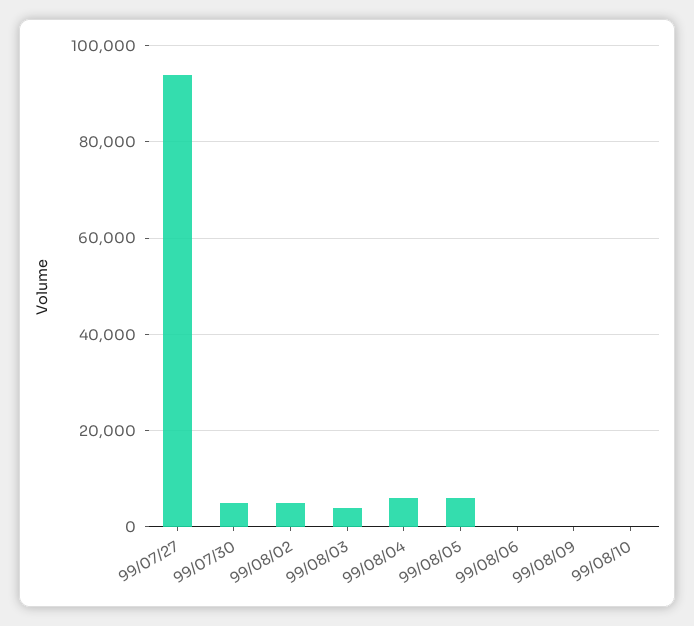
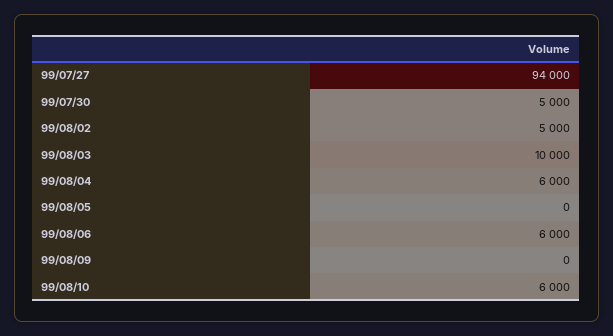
99/08/03: 4000 -> 10000
99/08/05: 6000 -> 0
99/08/06: 0 -> 6000
99/08/10: 0 -> 6000

